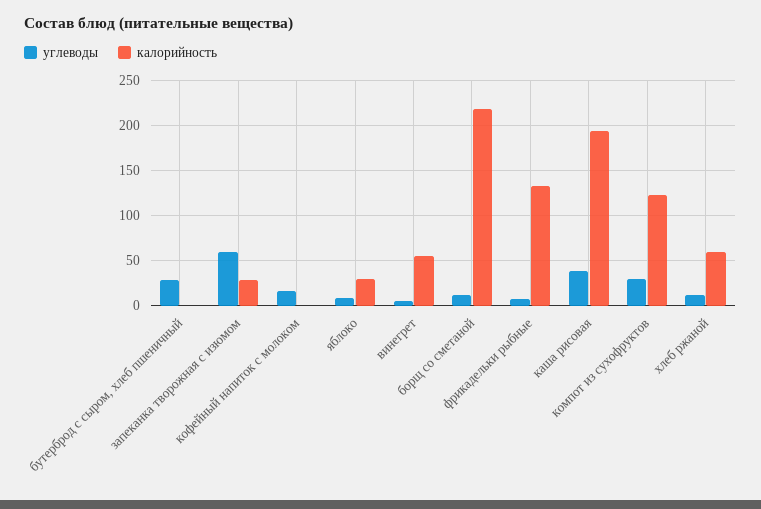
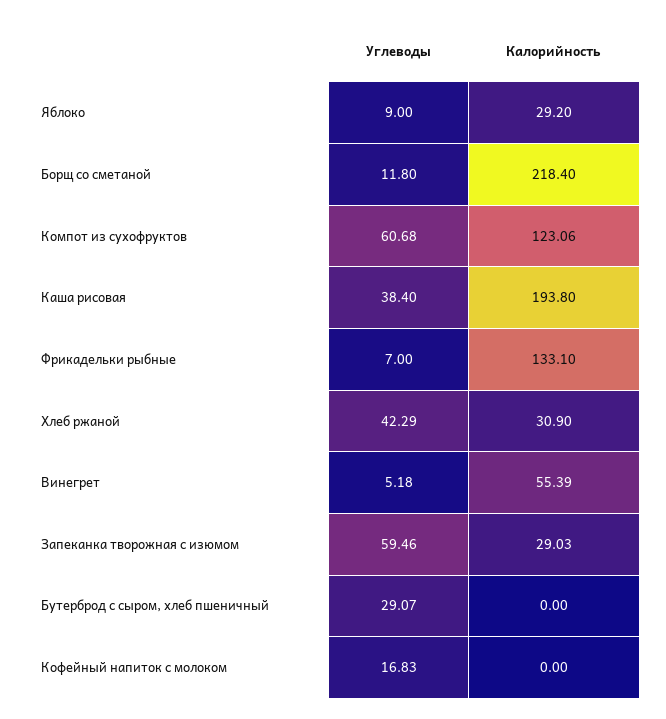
углеводы, компот из сухофруктов: 30 -> 60.68
углеводы, хлеб ржаной: 10 -> 42.29
калорийность, хлеб ржаной: 60 -> 30.9

